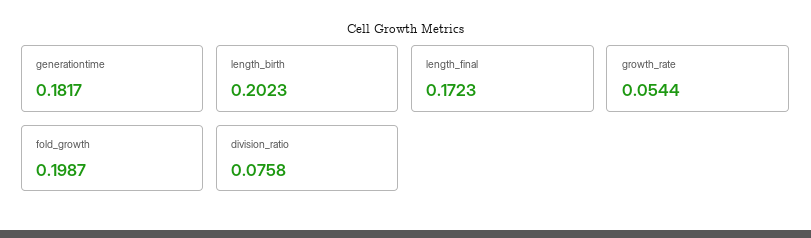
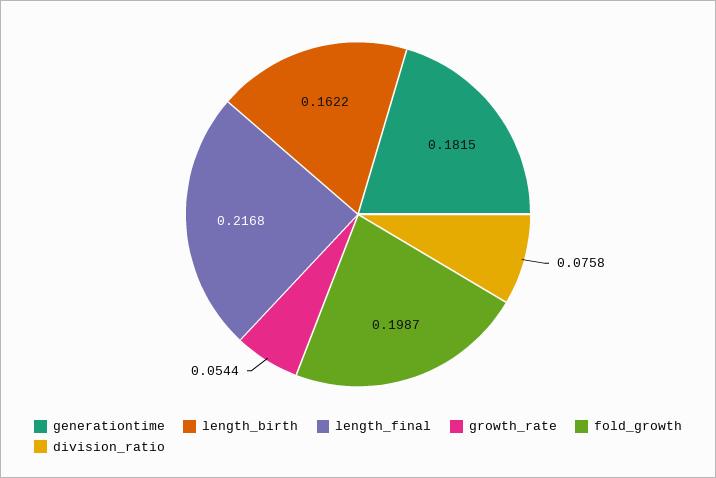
generationtime: 0.1817 -> 0.1815
length_birth: 0.2023 -> 0.1622
length_final: 0.1723 -> 0.2168

